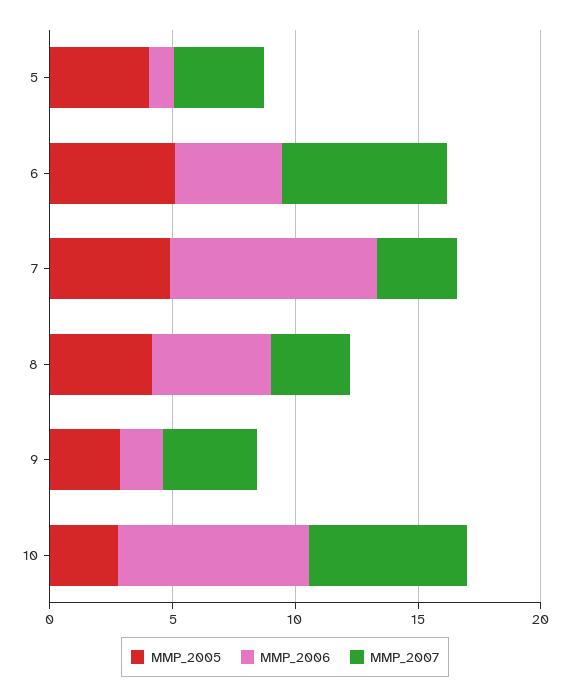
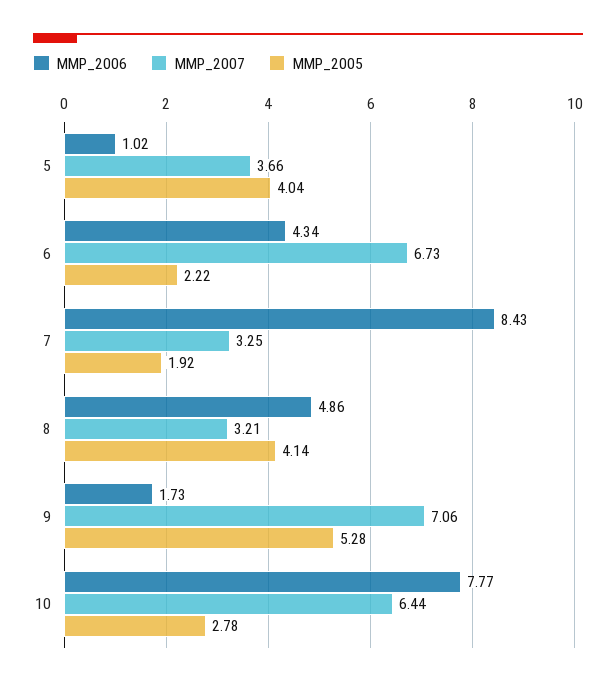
MMP_2005, 6: 5 -> 2.22
MMP_2005, 7: 5 -> 1.92
MMP_2005, 9: 3 -> 5.28
MMP_2007, 9: 4 -> 7.06

